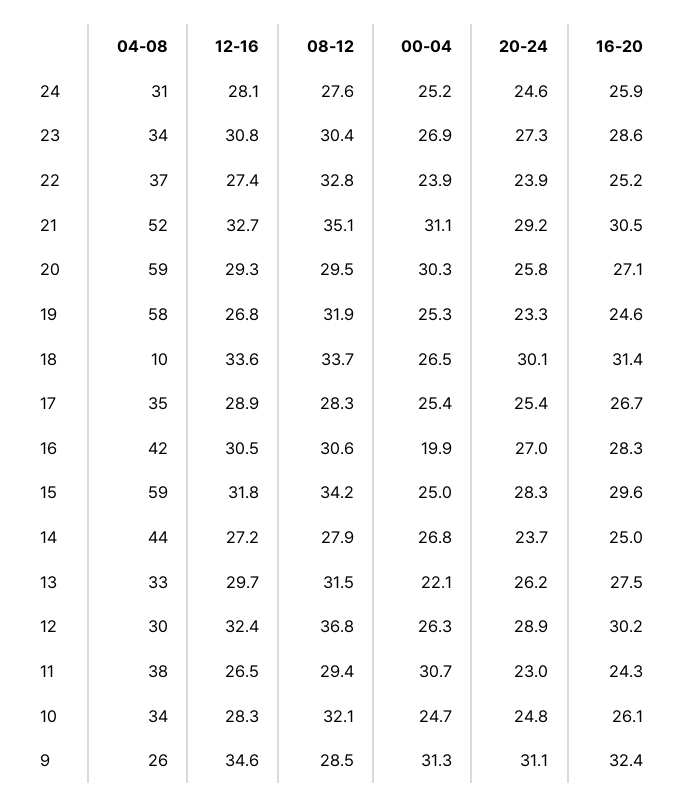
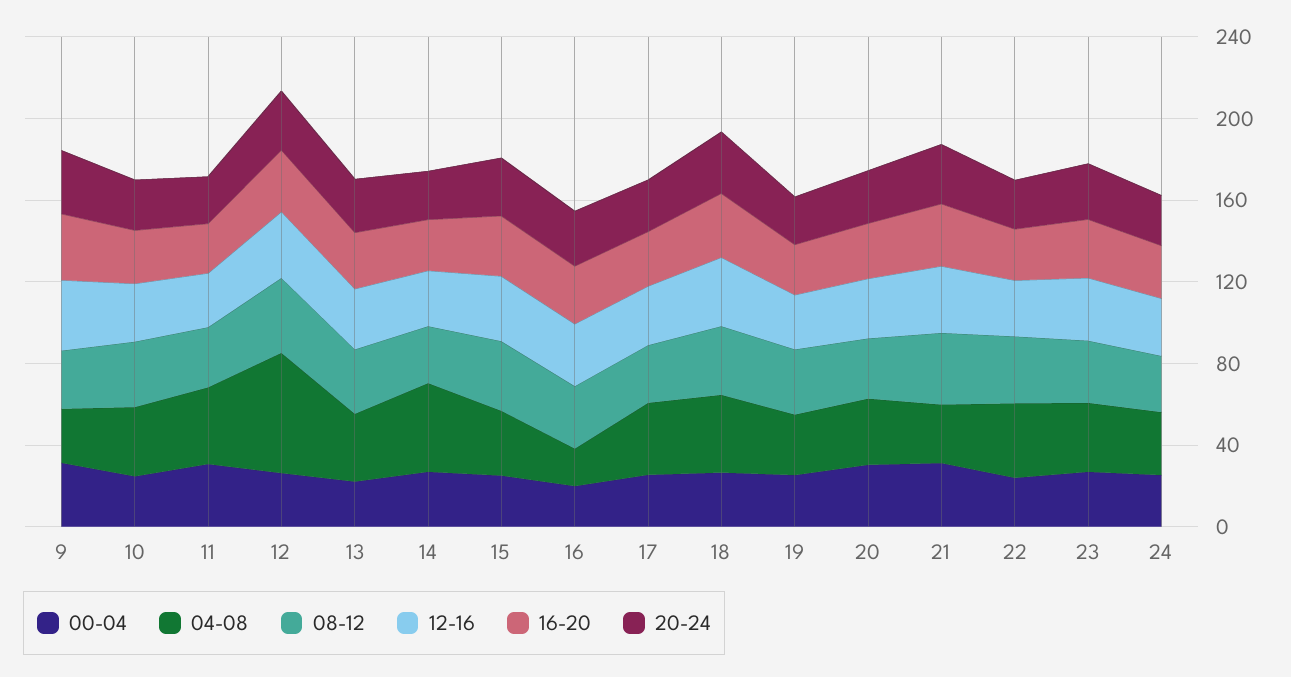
04-08, 21: 52 -> 30
04-08, 20: 59 -> 30
04-08, 19: 58 -> 30
04-08, 18: 10 -> 40
04-08, 16: 42 -> 20
04-08, 15: 59 -> 30
04-08, 12: 30 -> 60

